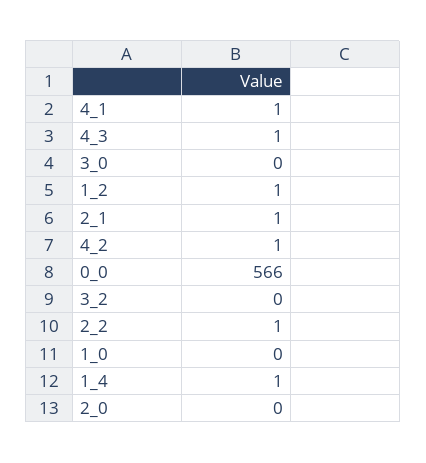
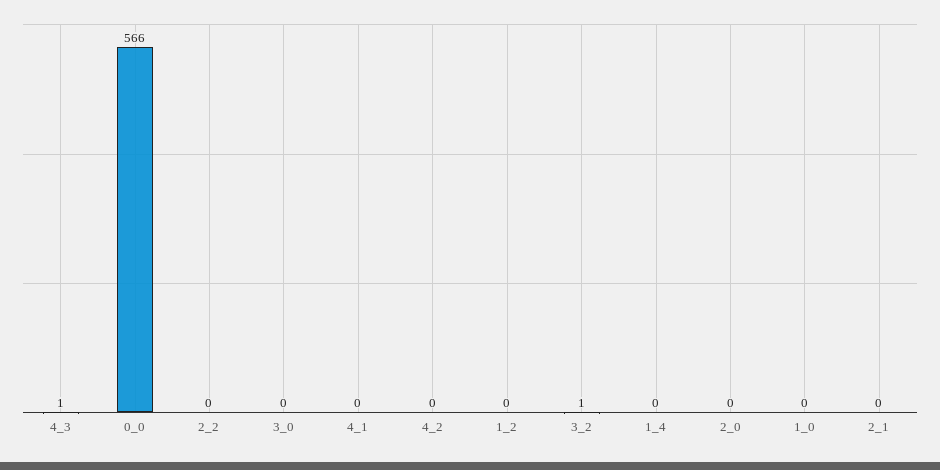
4_1: 1 -> 0
1_2: 1 -> 0
2_1: 1 -> 0
4_2: 1 -> 0
3_2: 0 -> 1
2_2: 1 -> 0
1_4: 1 -> 0

